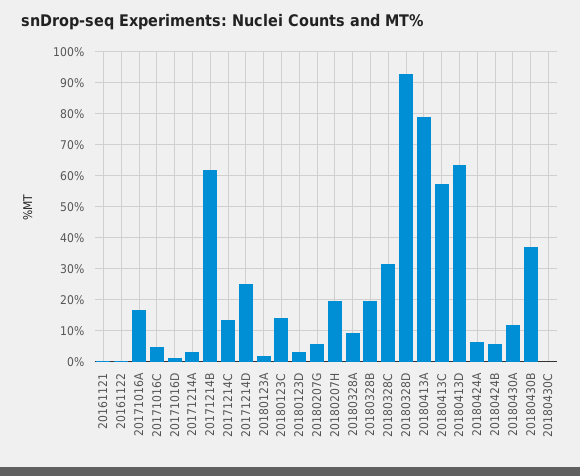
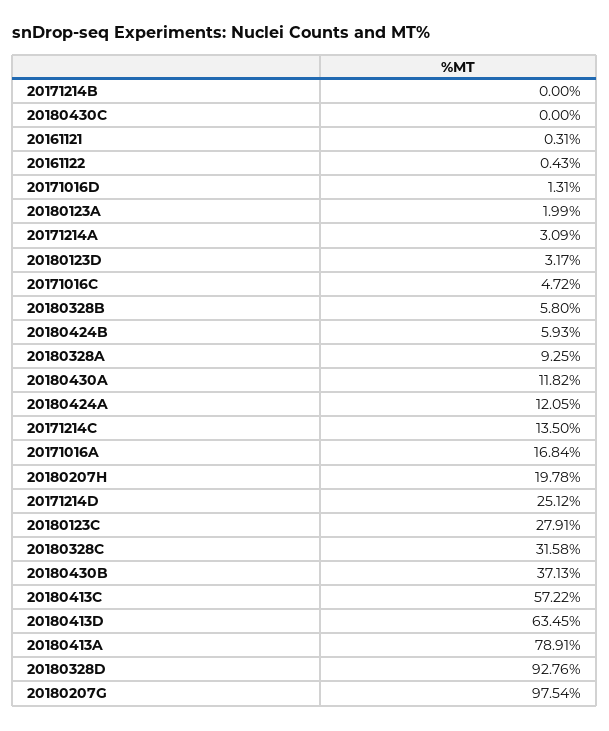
20171214B: 62 -> 0
20180123C: 14 -> 27.91
20180207G: 6 -> 97.54
20180328B: 20 -> 5.8
20180424A: 6 -> 12.05

